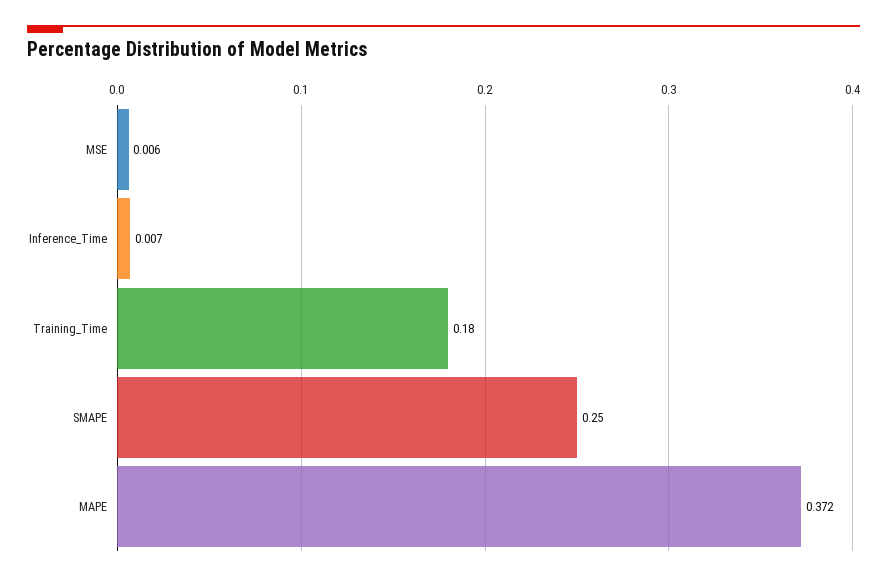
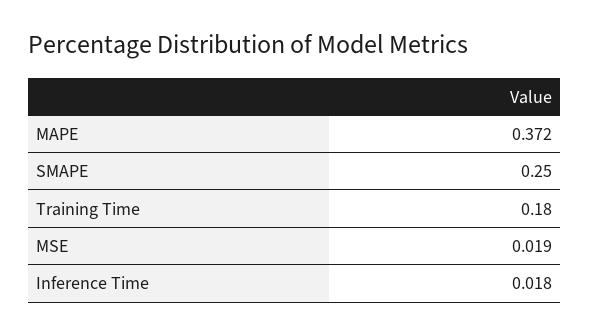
MSE: 0.006 -> 0.019
Inference_Time: 0.007 -> 0.018

